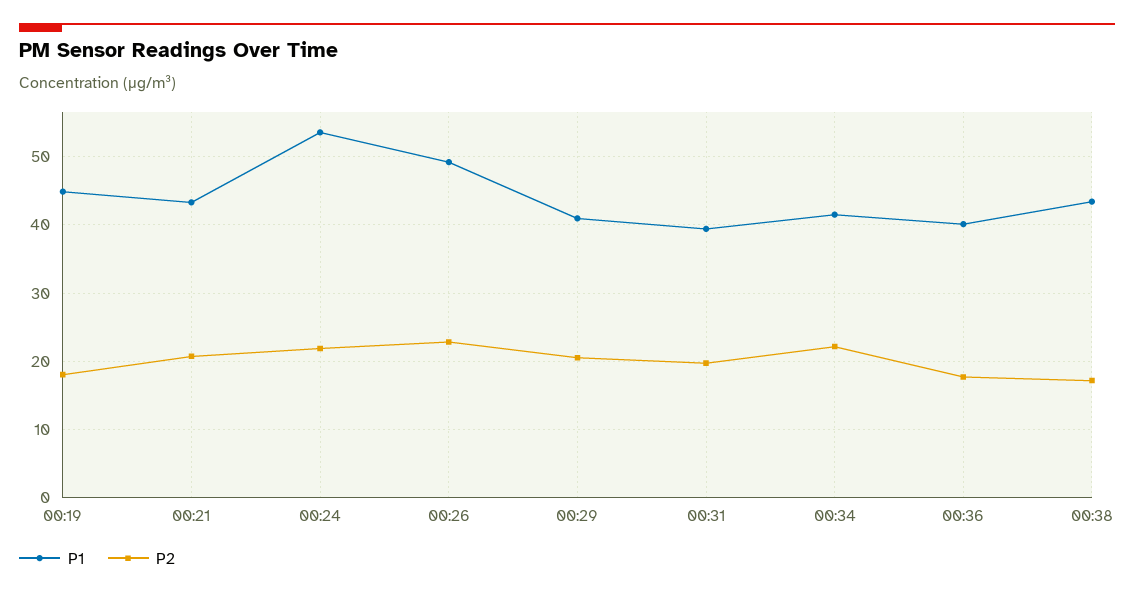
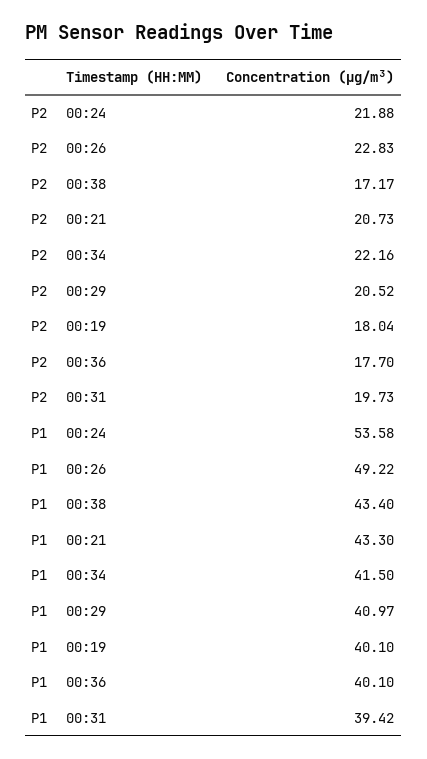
P1, 00:19: 45 -> 40.1

